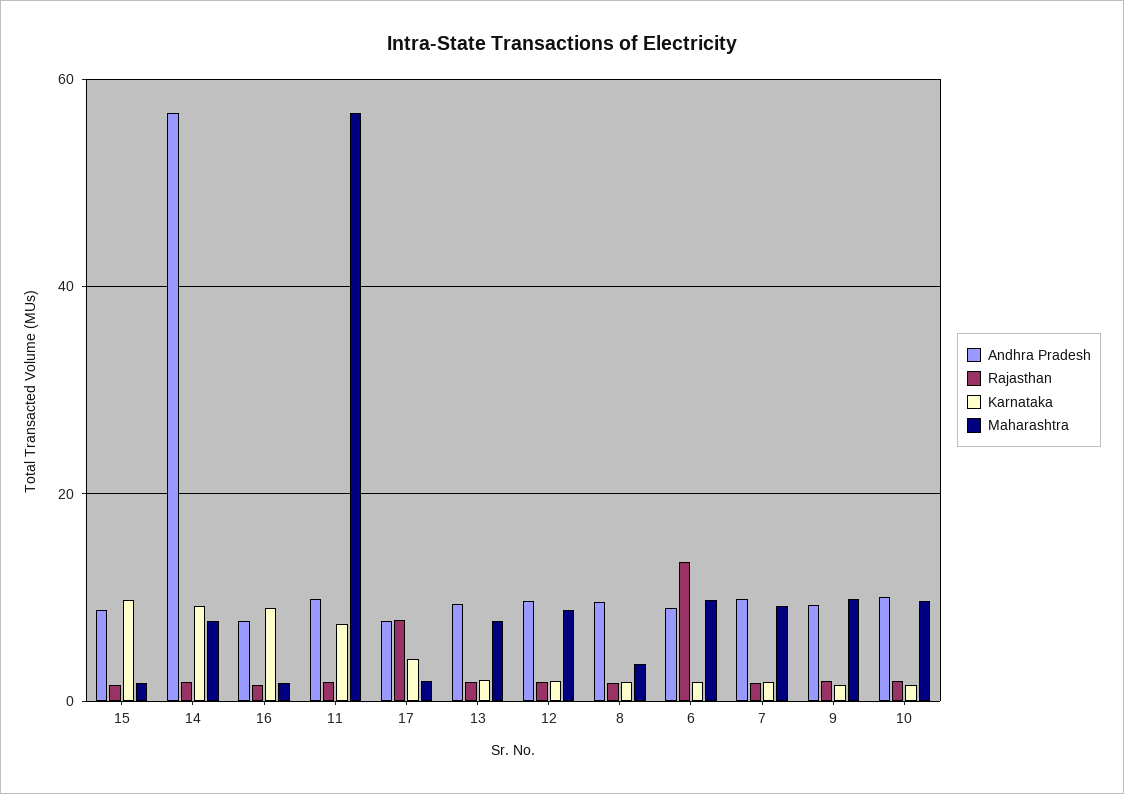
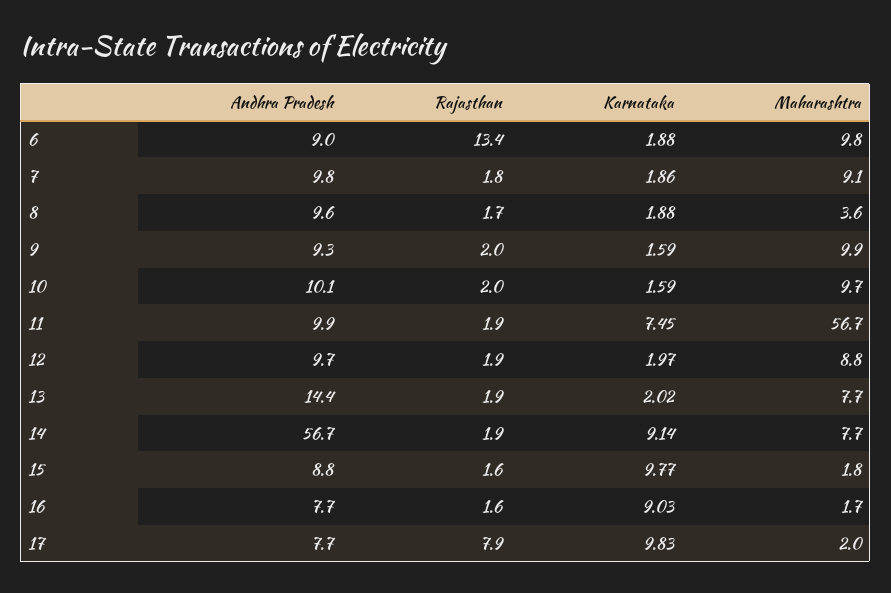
Karnataka, 17: 4 -> 9.83
Andhra Pradesh, 13: 10 -> 14.4

